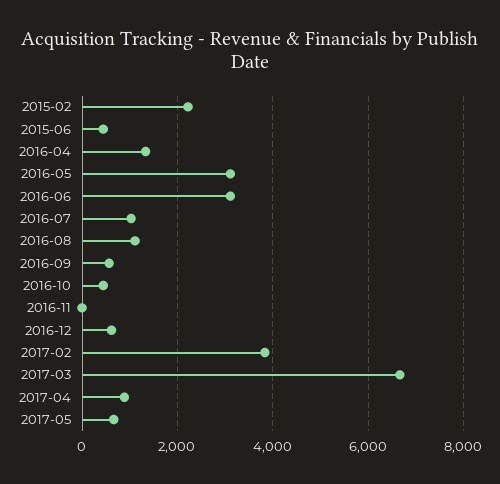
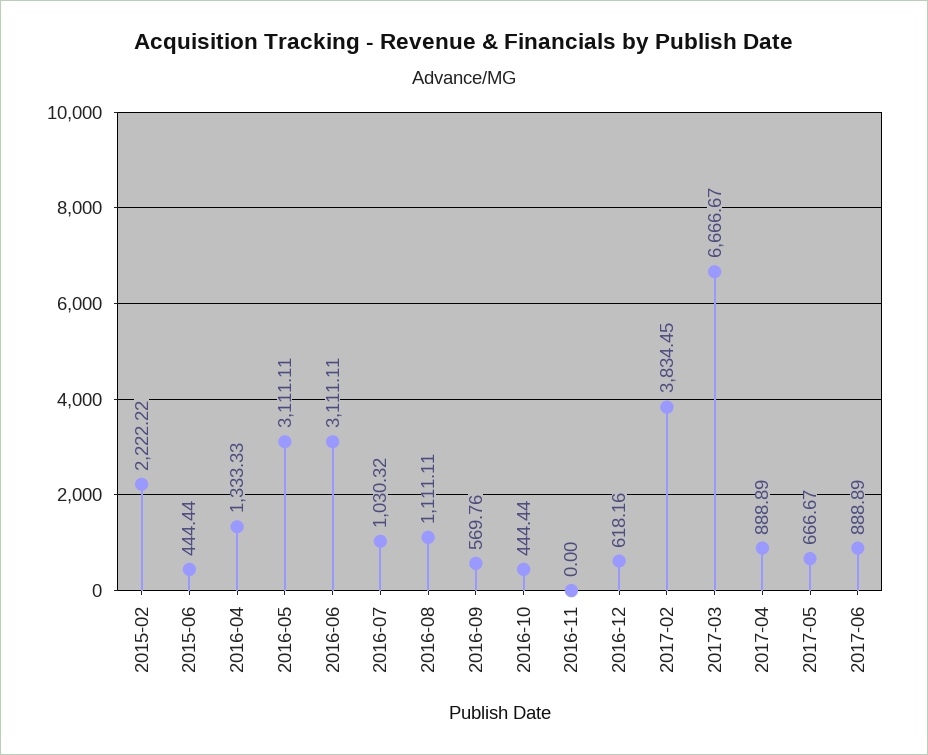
2017-06: none -> 888.89

